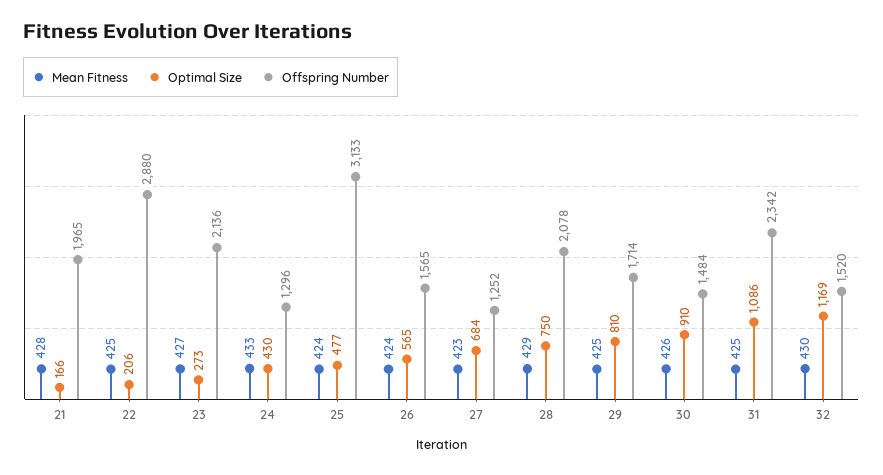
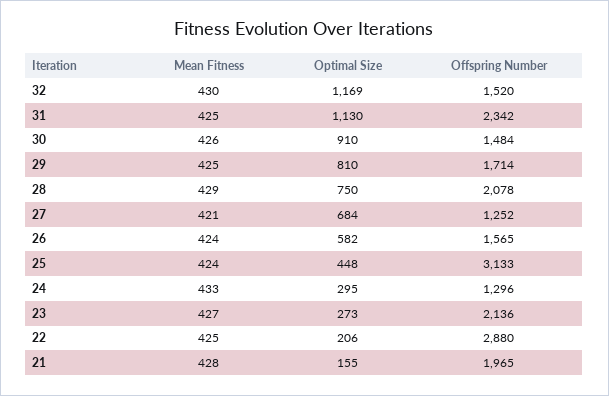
Optimal Size, 21: 166 -> 155
Optimal Size, 24: 430 -> 295
Optimal Size, 25: 477 -> 448
Optimal Size, 26: 565 -> 582
Mean Fitness, 27: 423 -> 421
Optimal Size, 31: 1086 -> 1130

